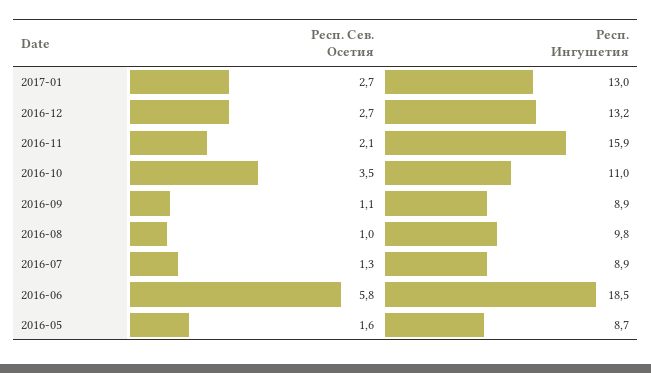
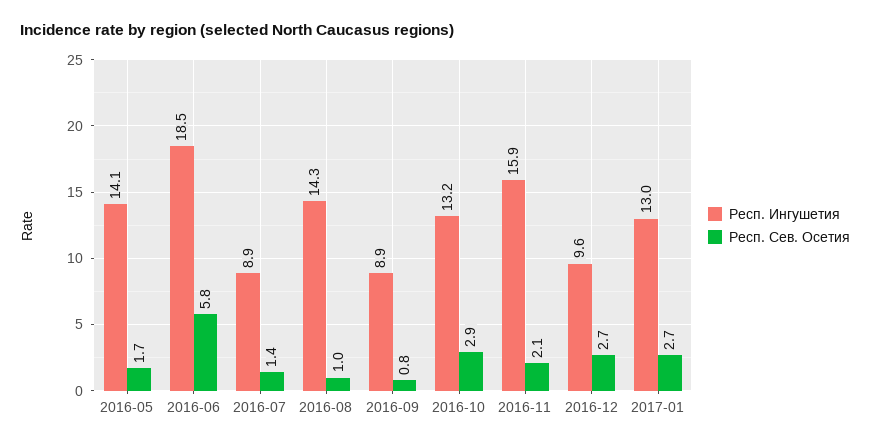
Респ. Ингушетия, 2016-12: 13.2 -> 9.6
Респ. Сев. Осетия, 2016-10: 3.5 -> 2.9
Респ. Ингушетия, 2016-10: 11 -> 13.2
Респ. Сев. Осетия, 2016-09: 1.1 -> 0.8
Респ. Ингушетия, 2016-08: 9.8 -> 14.3
Респ. Сев. Осетия, 2016-07: 1.3 -> 1.4
Респ. Сев. Осетия, 2016-05: 1.6 -> 1.7
Респ. Ингушетия, 2016-05: 8.7 -> 14.1

